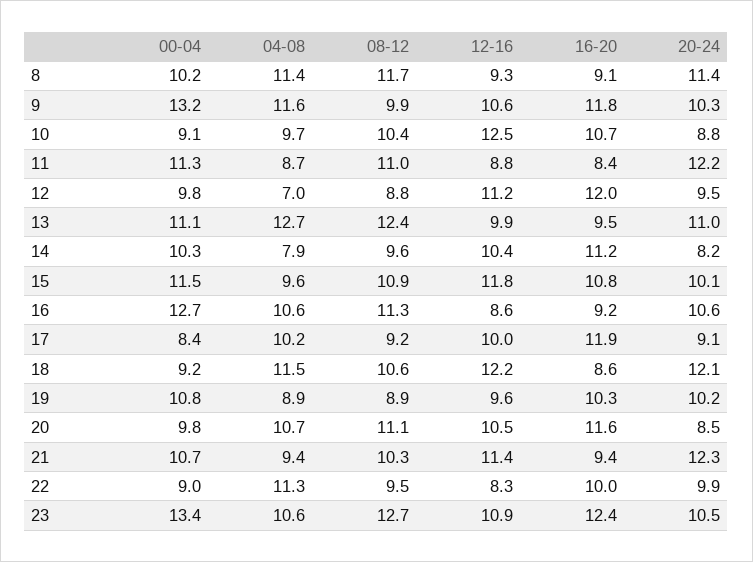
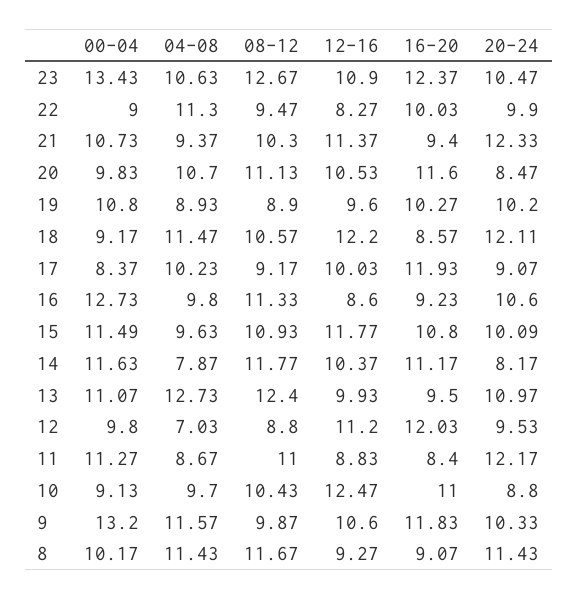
16-20, 10: 10.7 -> 11
00-04, 14: 10.3 -> 11.63
08-12, 14: 9.6 -> 11.77
04-08, 16: 10.6 -> 9.8

